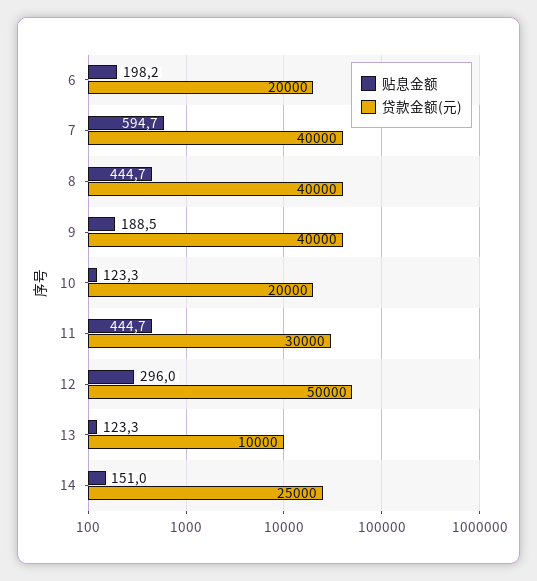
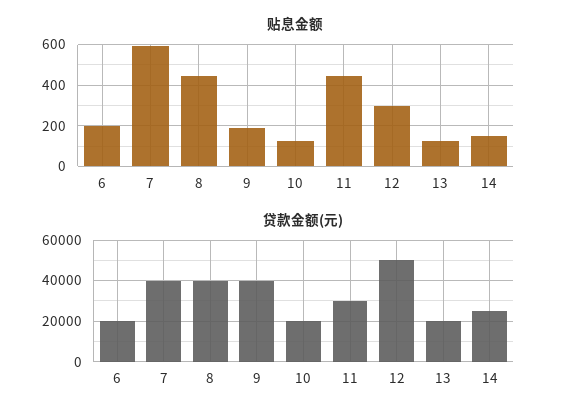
贷款金额(元), 13: 10000 -> 20000

